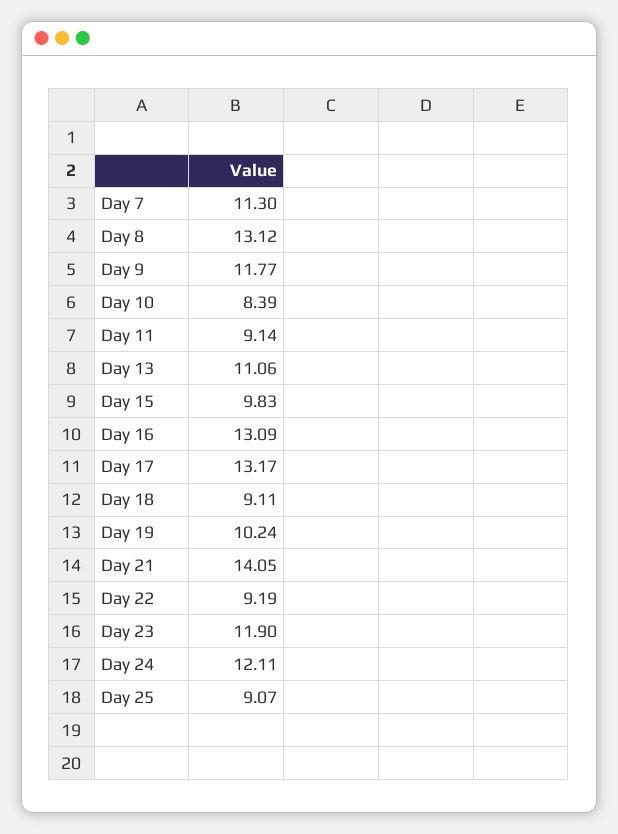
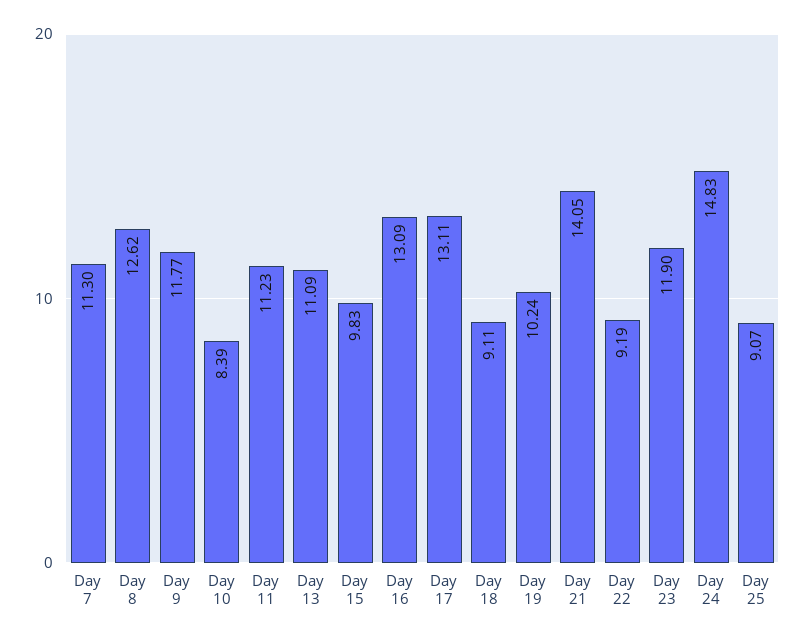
Day 8: 13.12 -> 12.62
Day 11: 9.14 -> 11.23
Day 13: 11.06 -> 11.09
Day 17: 13.17 -> 13.11
Day 24: 12.11 -> 14.83

